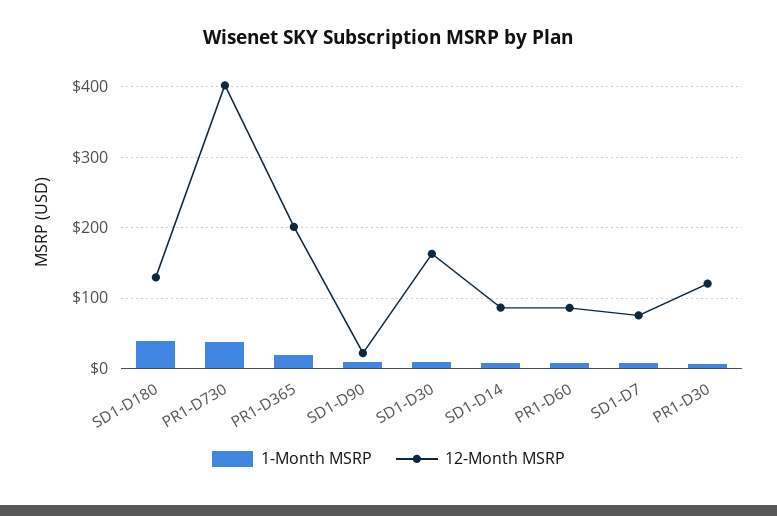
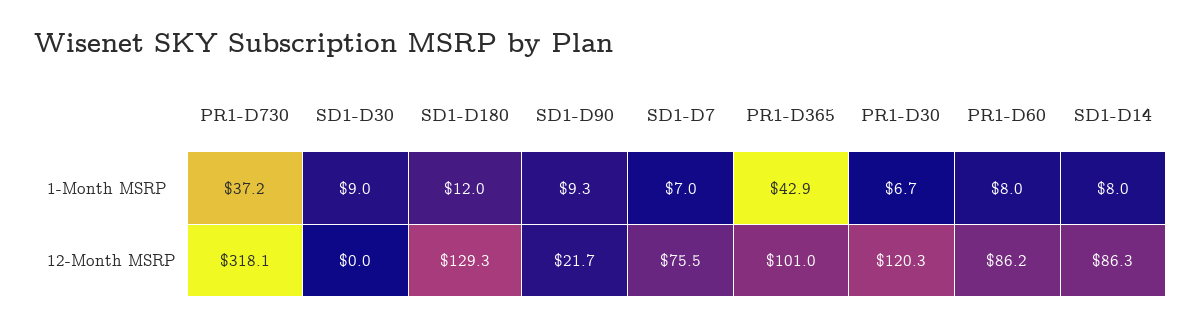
1-Month MSRP, SD1-D180: 40 -> 12
12-Month MSRP, PR1-D730: 400 -> 318.1
1-Month MSRP, PR1-D365: 20 -> 42.9
12-Month MSRP, PR1-D365: 200 -> 101
12-Month MSRP, SD1-D30: 160 -> 0

